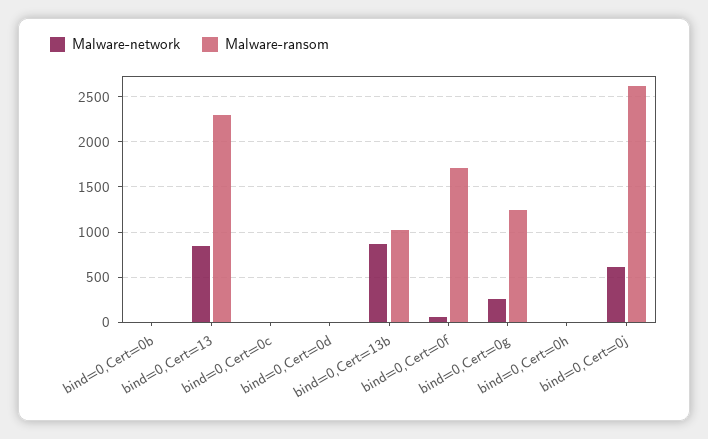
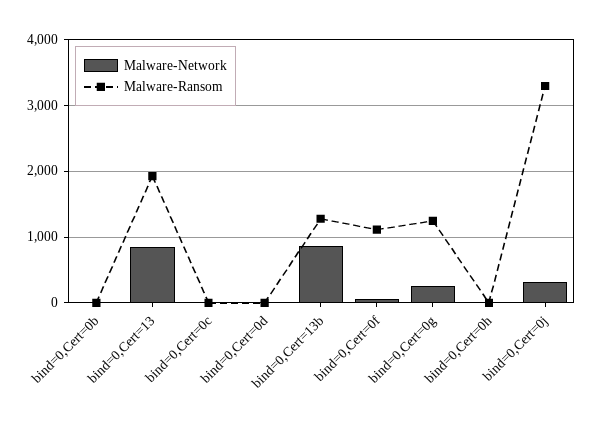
Malware-ransom, bind=0,Cert=13: 2300 -> 1900
Malware-ransom, bind=0,Cert=13b: 1000 -> 1300
Malware-ransom, bind=0,Cert=0f: 1700 -> 1100
Malware-network, bind=0,Cert=0j: 600 -> 300
Malware-ransom, bind=0,Cert=0j: 2600 -> 3300

